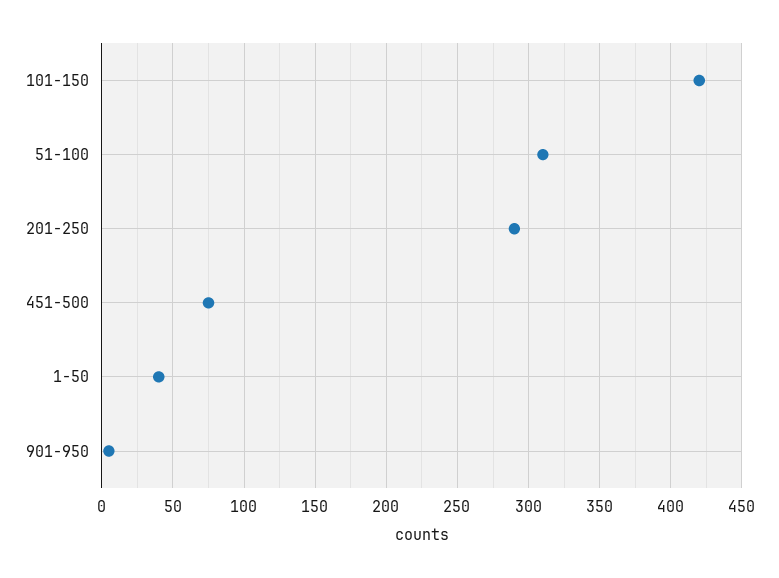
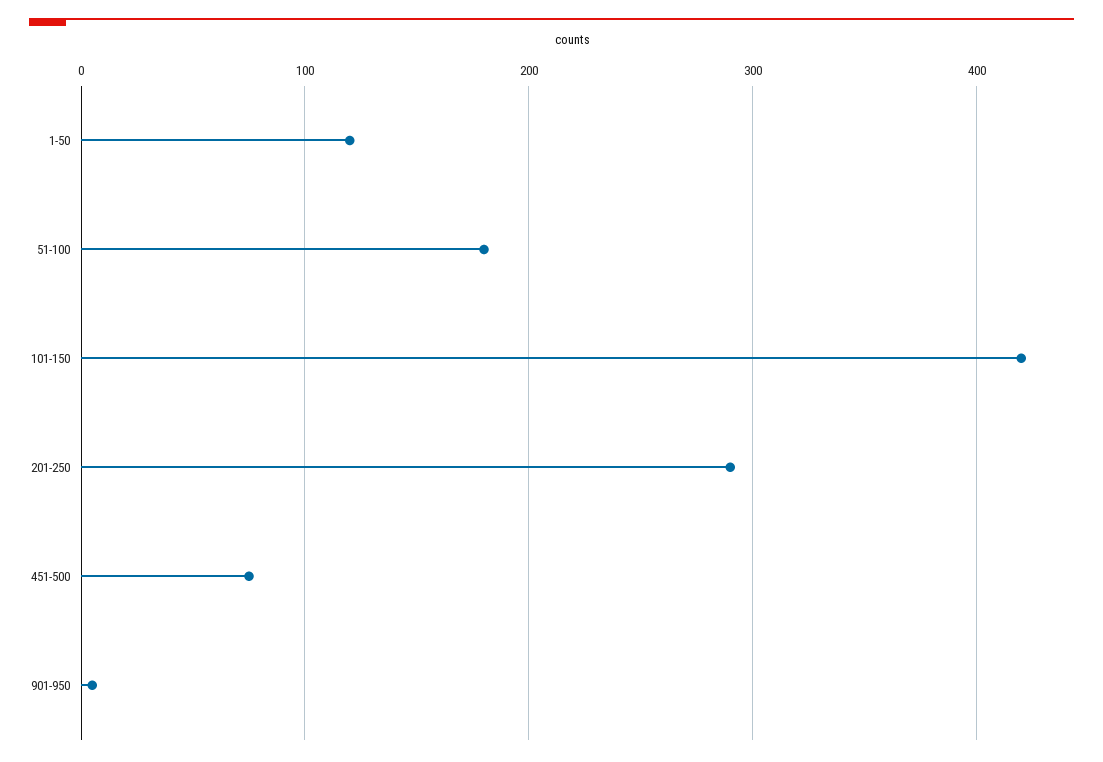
51-100: 310 -> 180
1-50: 40 -> 120

